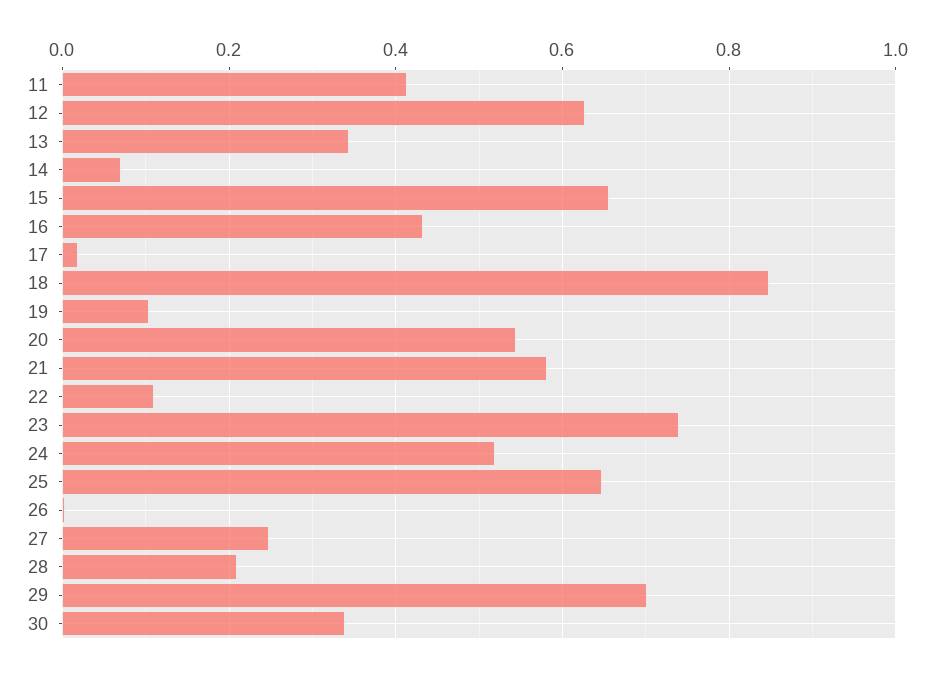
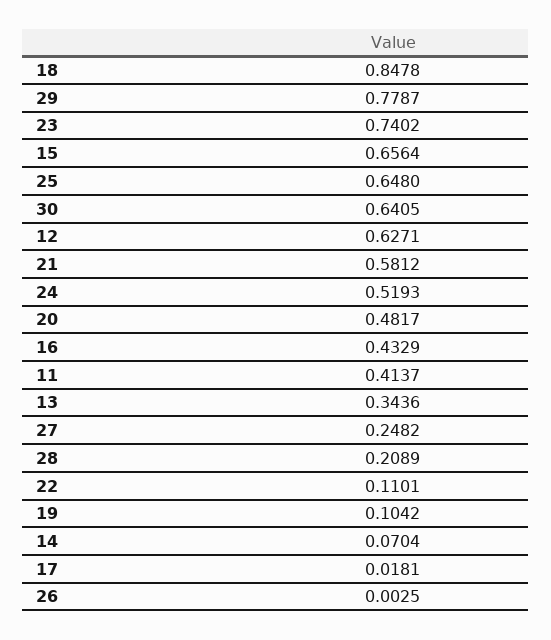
20: 0.54 -> 0.4817
29: 0.7 -> 0.7787
30: 0.34 -> 0.6405

